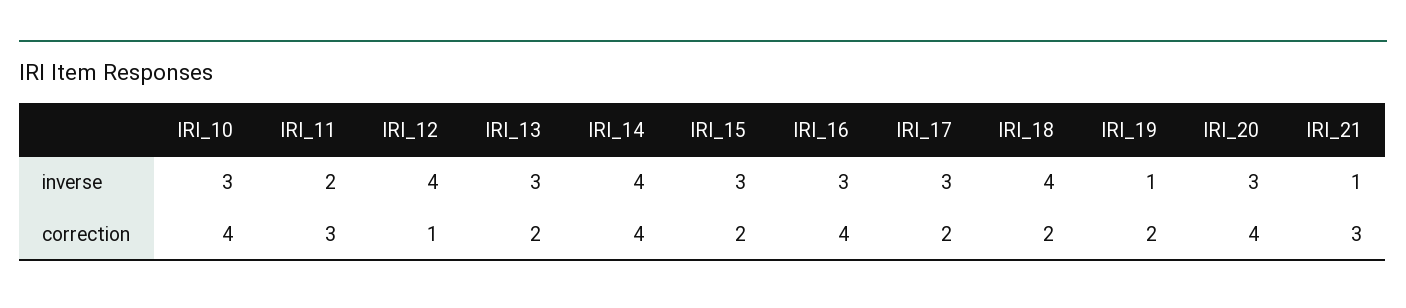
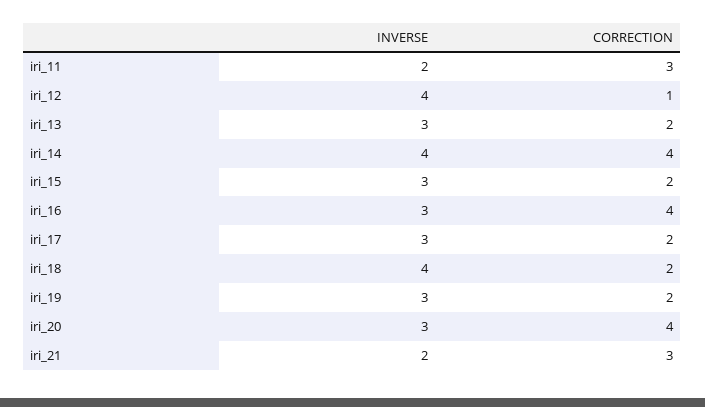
IRI_10, inverse: 3 -> none
IRI_19, inverse: 1 -> 3
IRI_21, inverse: 1 -> 2
IRI_10, correction: 4 -> none

